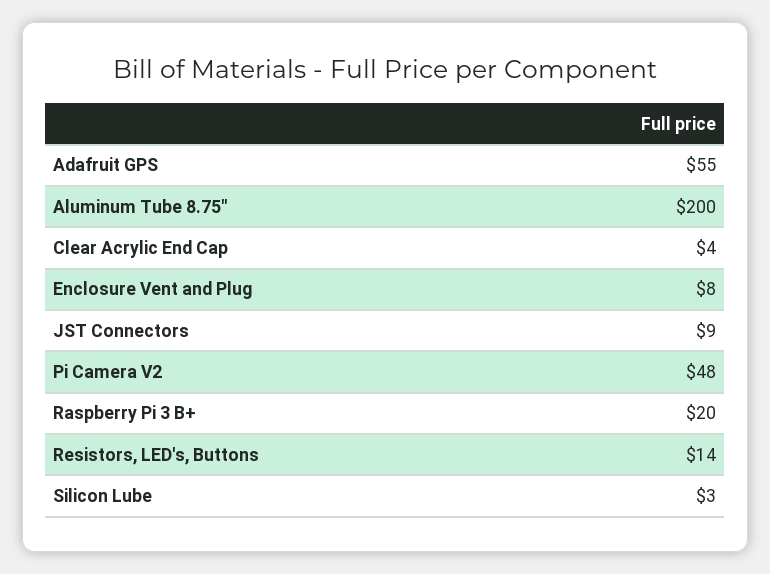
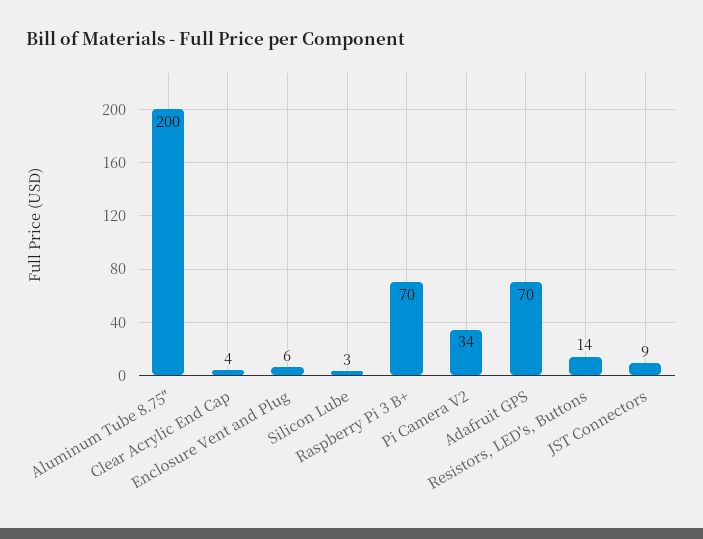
Adafruit GPS: 55 -> 70
Enclosure Vent and Plug: 8 -> 6
Pi Camera V2: 48 -> 34
Raspberry Pi 3 B+: 20 -> 70

